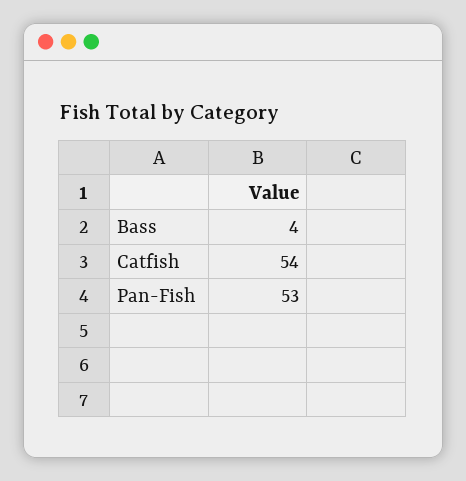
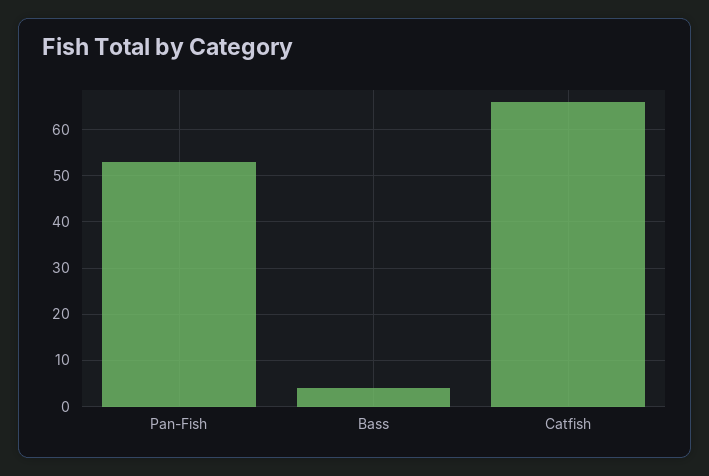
Catfish: 54 -> 65

